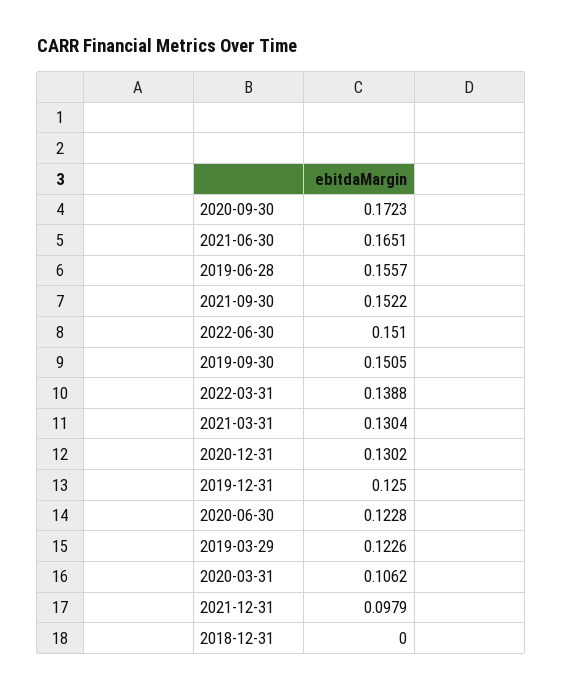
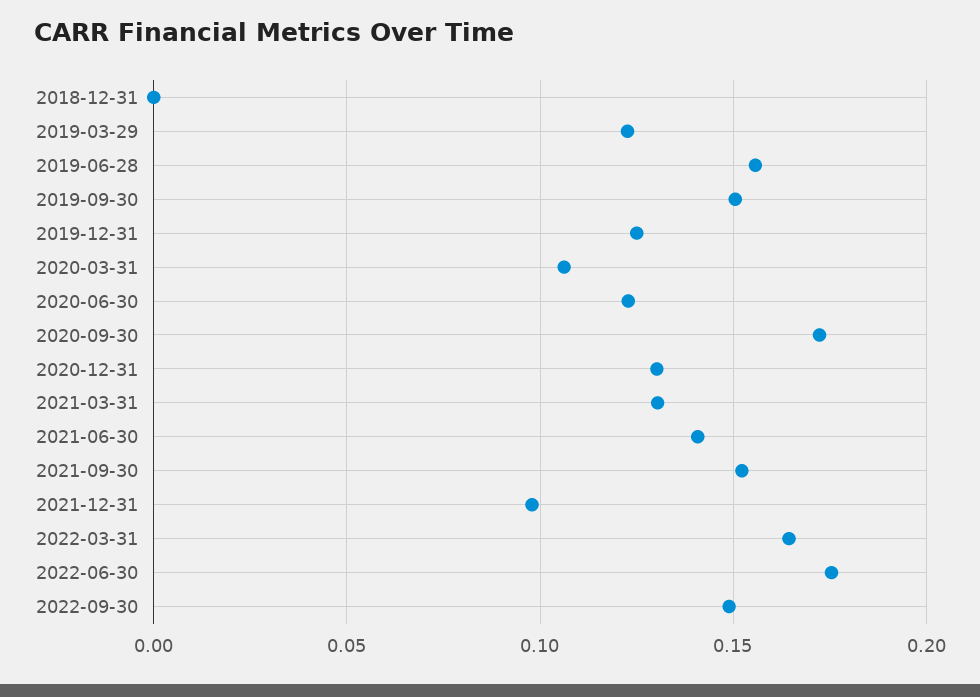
2021-06-30: 0.1651 -> 0.14
2022-06-30: 0.151 -> 0.175
2022-03-31: 0.1388 -> 0.165
2022-09-30: none -> 0.15

